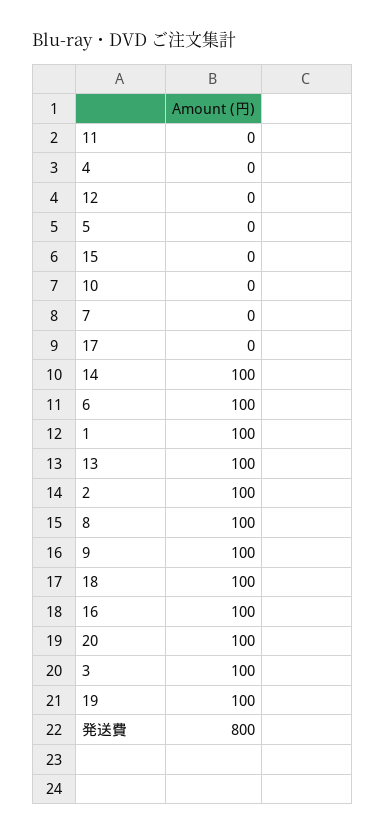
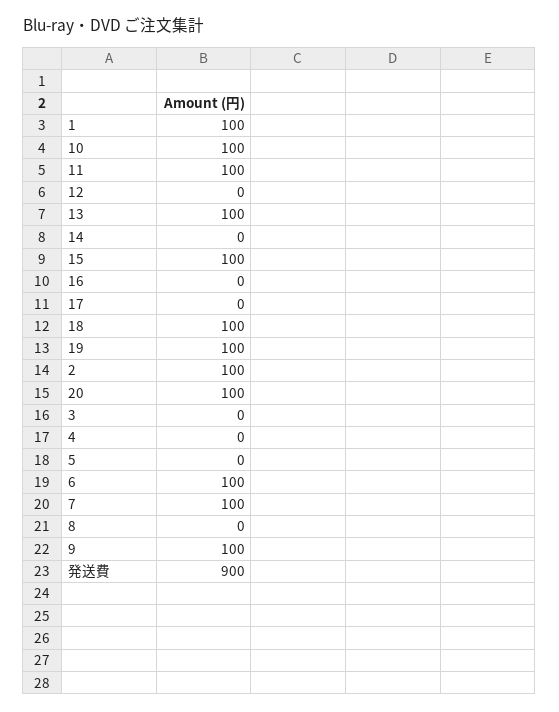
11: 0 -> 100
15: 0 -> 100
10: 0 -> 100
7: 0 -> 100
14: 100 -> 0
8: 100 -> 0
16: 100 -> 0
3: 100 -> 0
発送費: 800 -> 900

